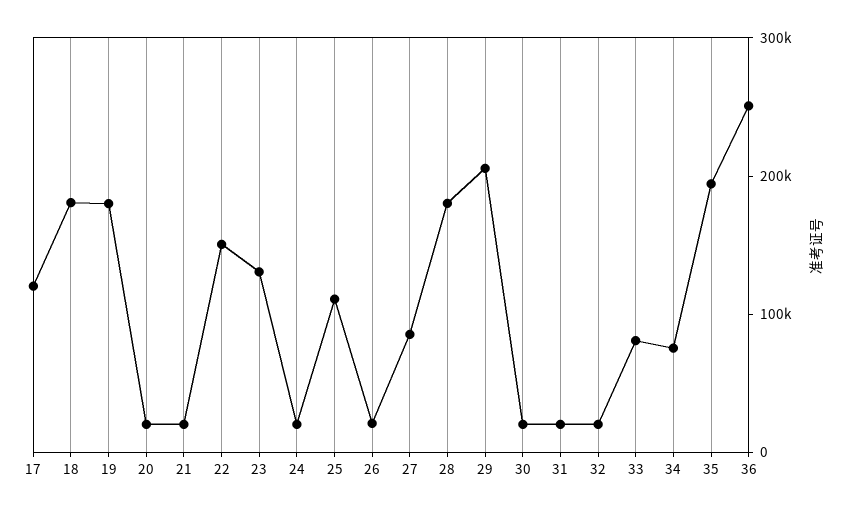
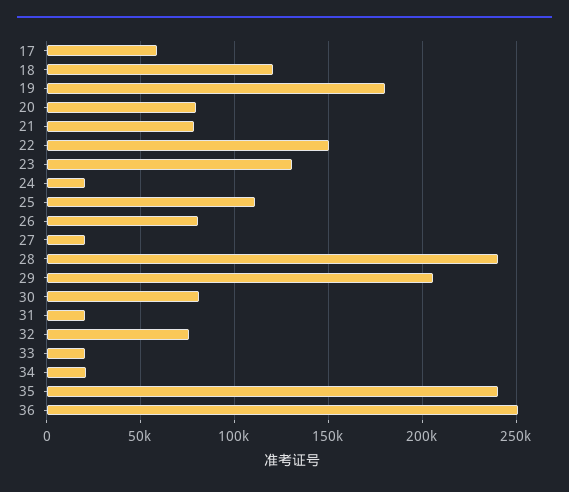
17: 120000 -> 60000
18: 180000 -> 120000
20: 20000 -> 80000
21: 20000 -> 80000
26: 20000 -> 80000
27: 80000 -> 20000
28: 180000 -> 240000
30: 20000 -> 80000
32: 20000 -> 75000
33: 80000 -> 20000
34: 80000 -> 20000
35: 200000 -> 240000

